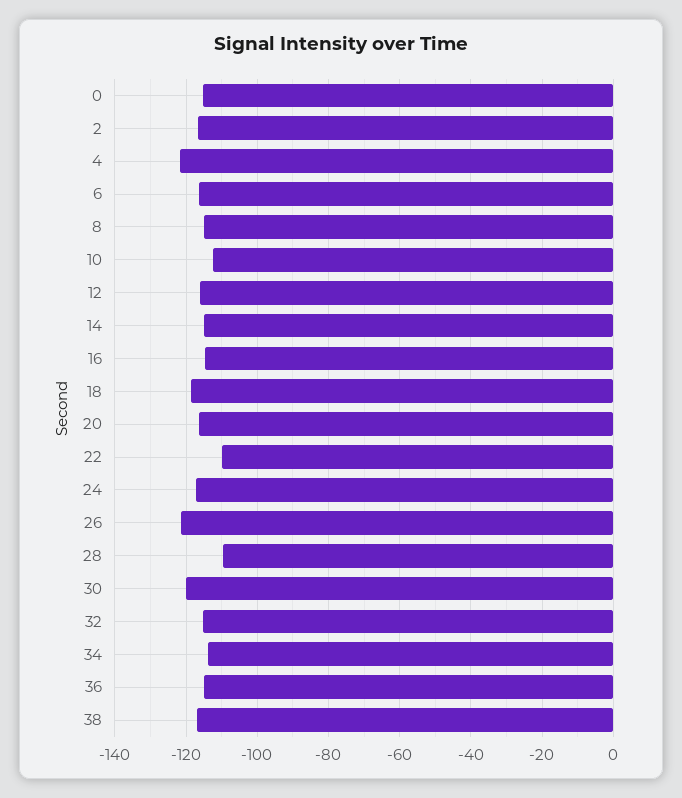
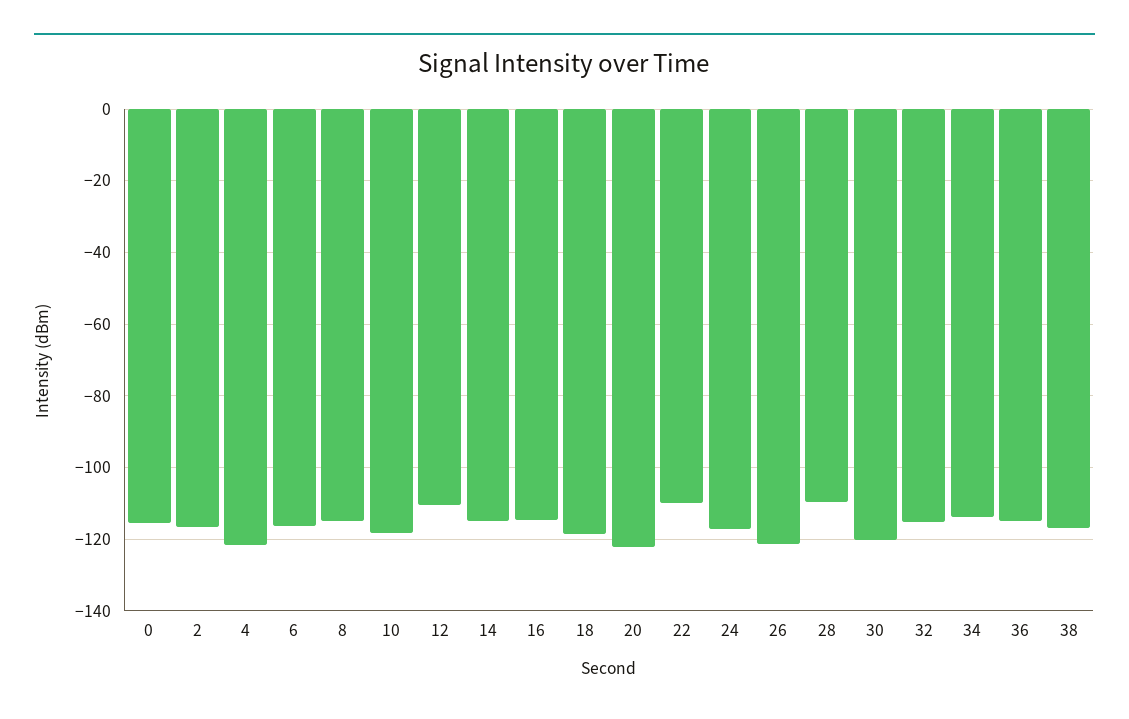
10: -112 -> -118
12: -116 -> -110
20: -116 -> -122

